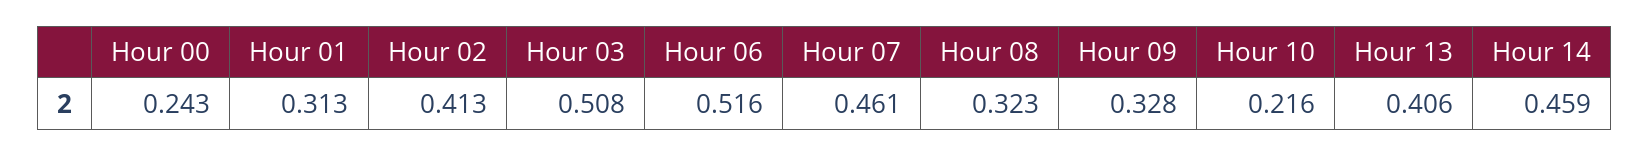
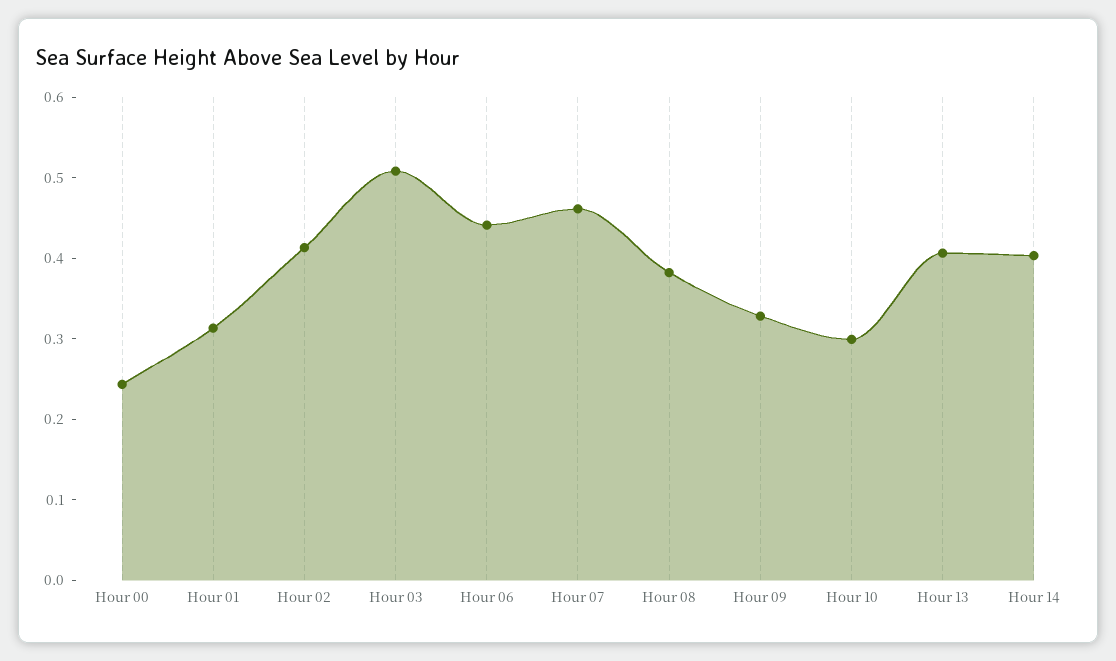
Hour 06: 0.516 -> 0.44
Hour 08: 0.323 -> 0.38
Hour 10: 0.216 -> 0.3
Hour 14: 0.459 -> 0.4

